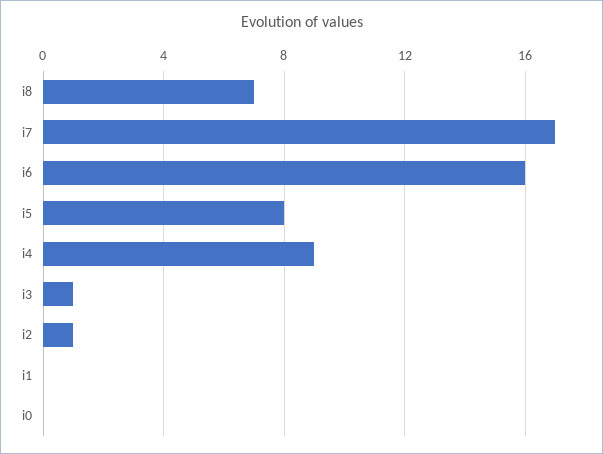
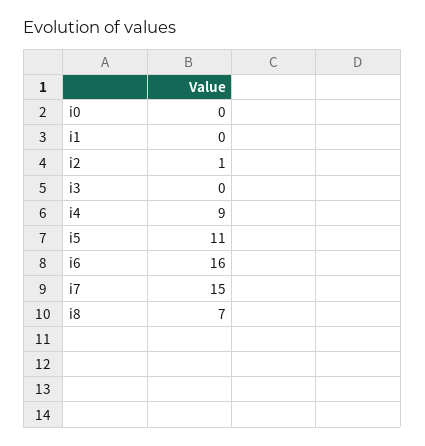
i7: 17 -> 15
i5: 8 -> 11
i3: 1 -> 0

